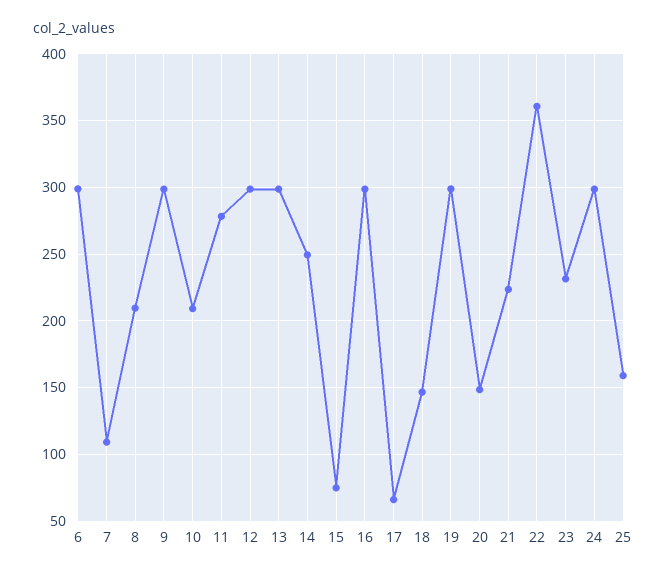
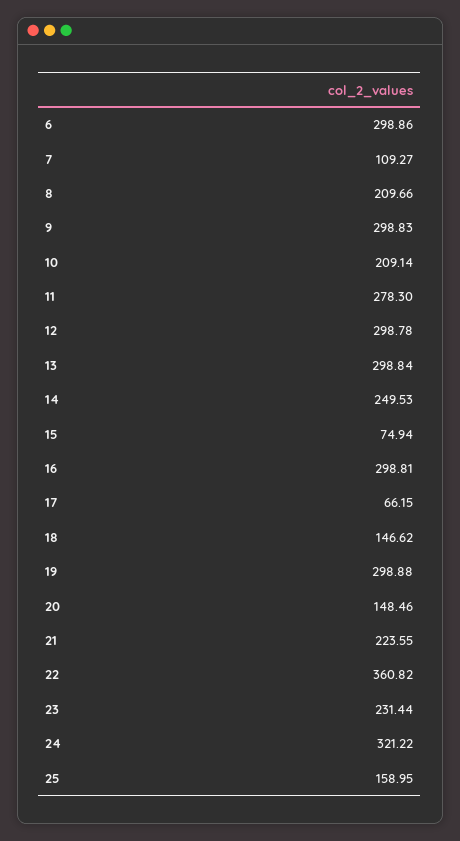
24: 300 -> 321.22

